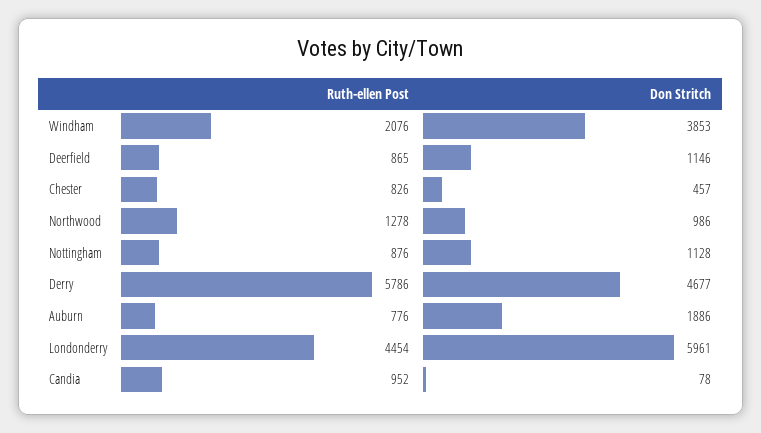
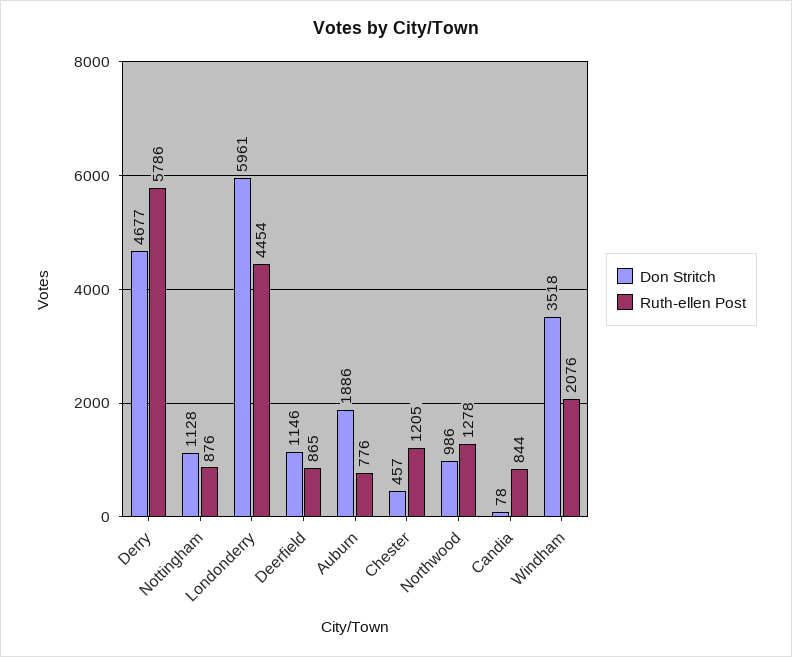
Don Stritch, Windham: 3853 -> 3518
Ruth-ellen Post, Chester: 826 -> 1205
Ruth-ellen Post, Candia: 952 -> 844

